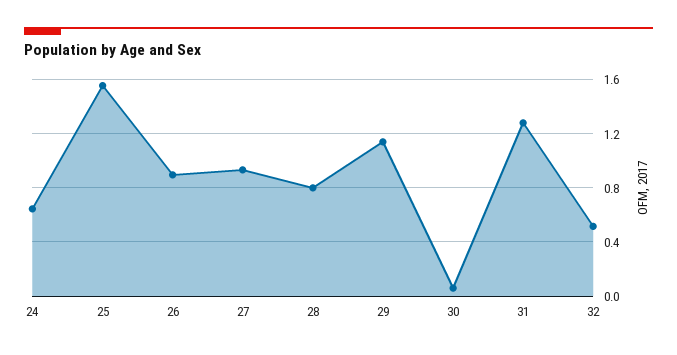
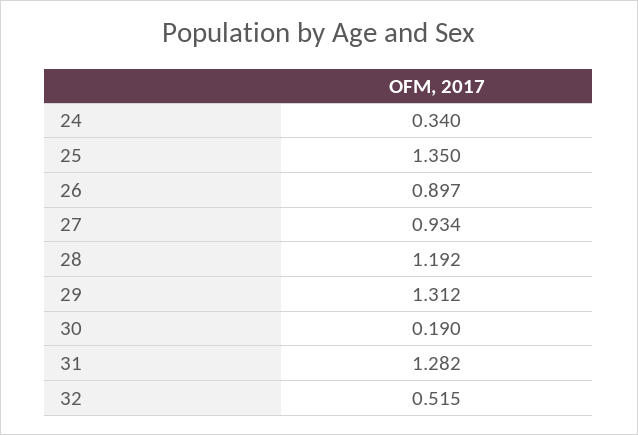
24: 0.65 -> 0.34
25: 1.55 -> 1.35
28: 0.8 -> 1.192
29: 1.15 -> 1.312
30: 0.05 -> 0.19

